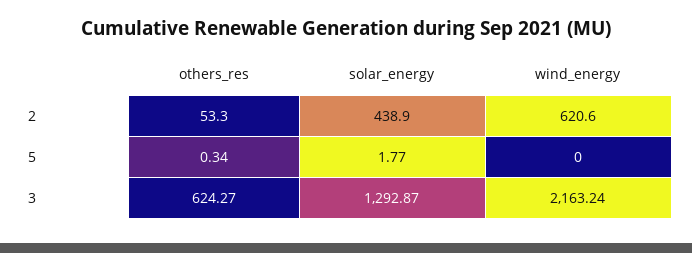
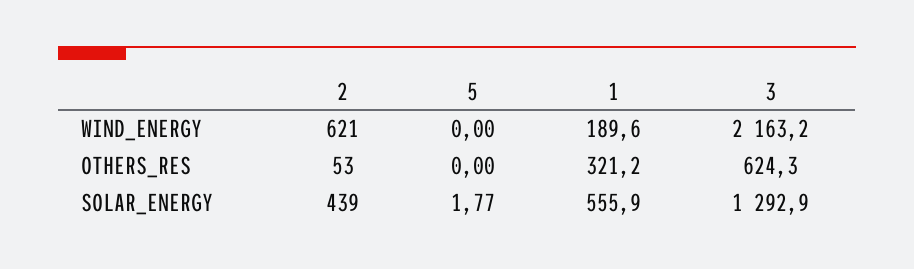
others_res, 5: 0.34 -> 0
wind_energy, 1: none -> 189.6
others_res, 1: none -> 321.2
solar_energy, 1: none -> 555.9

